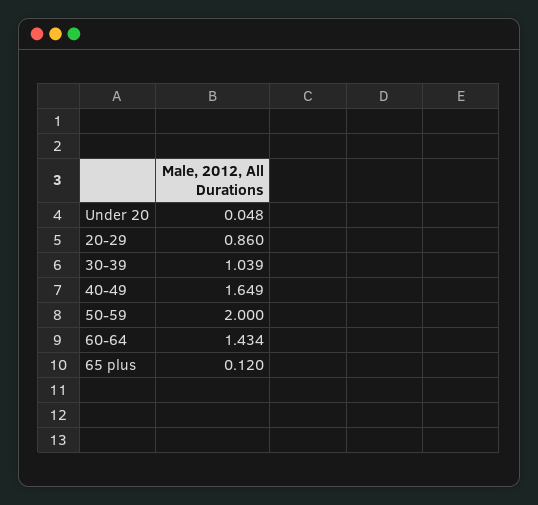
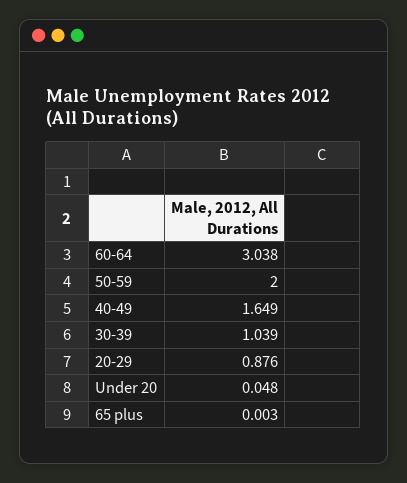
20-29: 0.86 -> 0.876
60-64: 1.434 -> 3.038
65 plus: 0.12 -> 0.003

